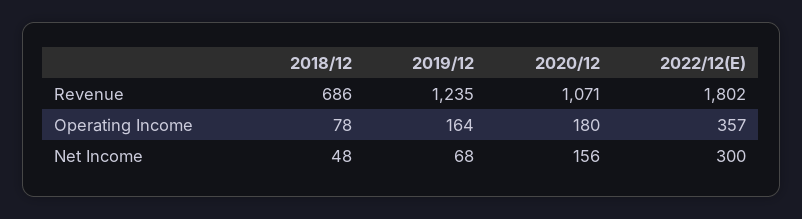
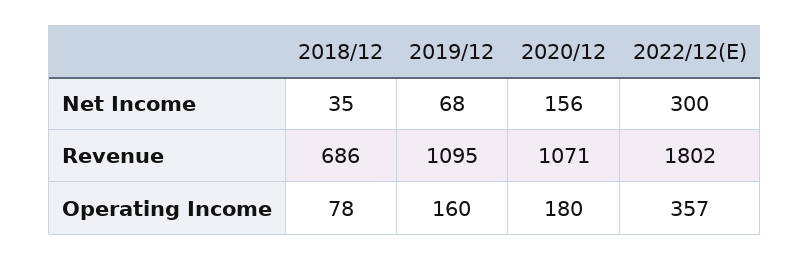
2019/12, Revenue: 1235 -> 1095
2019/12, Operating Income: 164 -> 160
2018/12, Net Income: 48 -> 35

